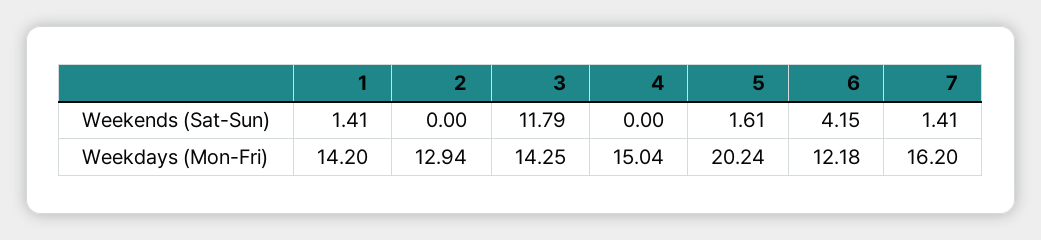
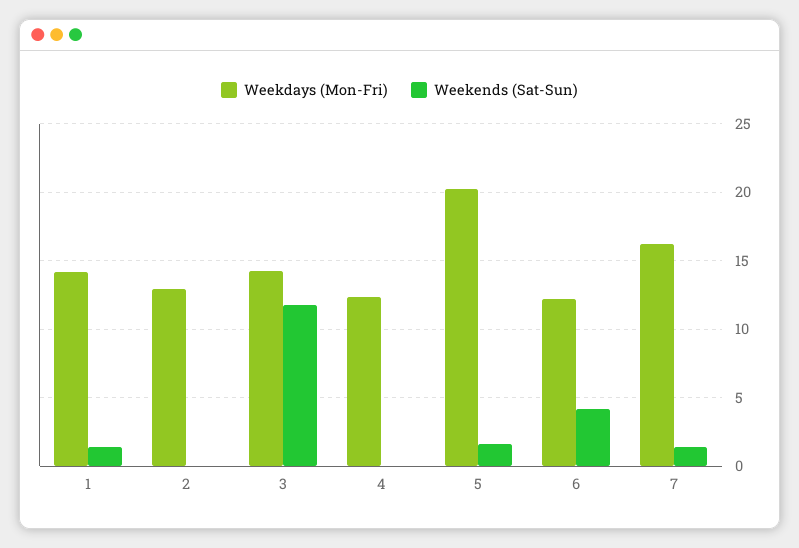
Weekdays (Mon-Fri), 4: 15.04 -> 12.5

